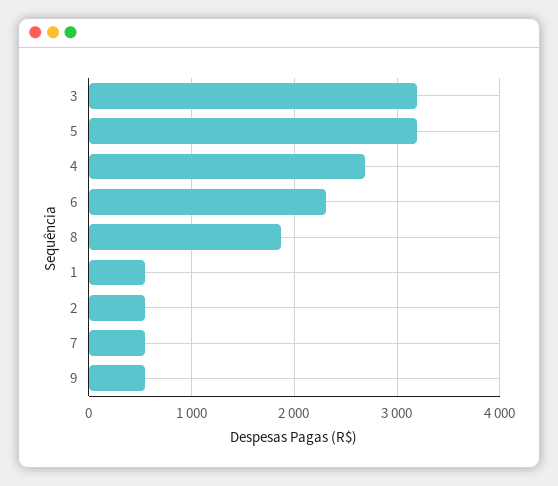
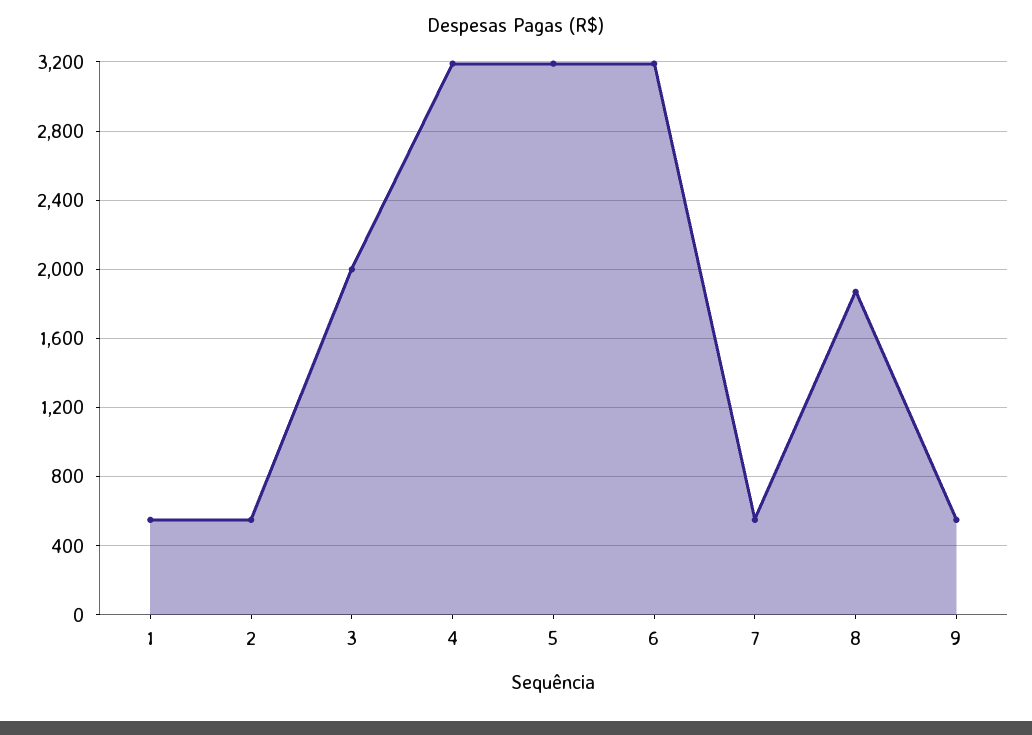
3: 3200 -> 2000
4: 2700 -> 3200
6: 2300 -> 3200

